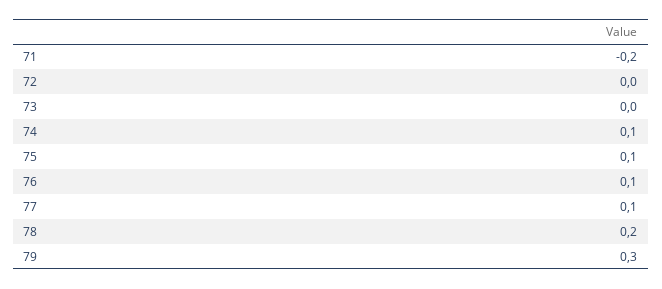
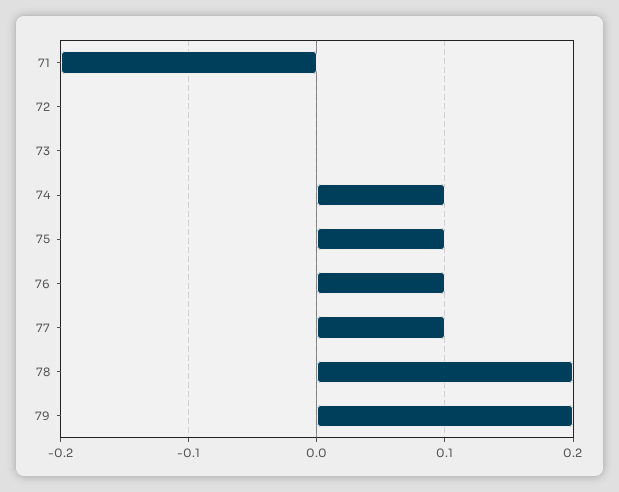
79: 0.3 -> 0.2

